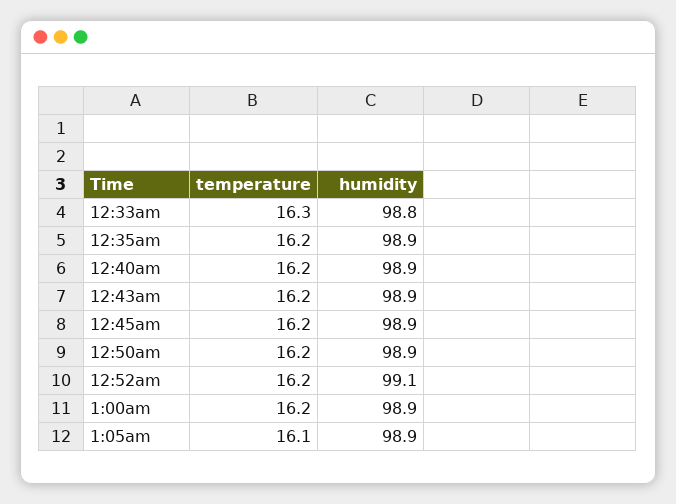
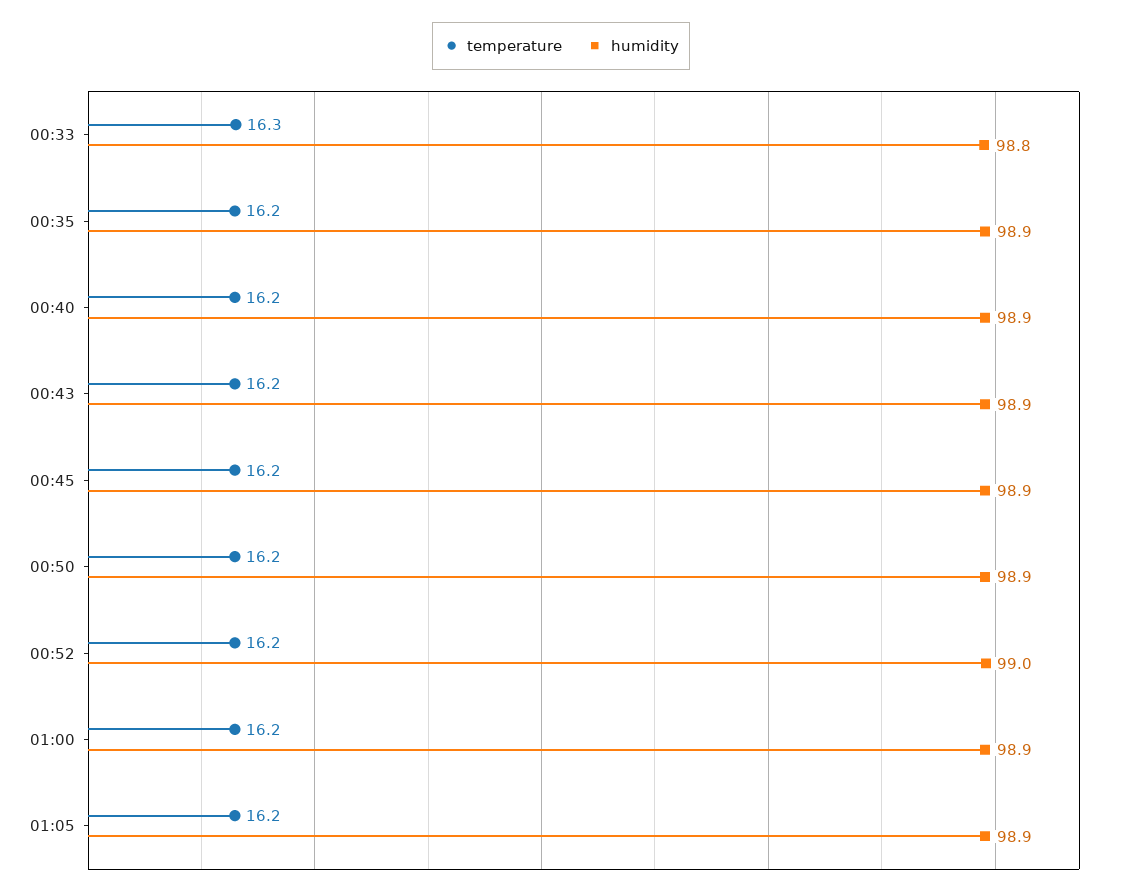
humidity, 12:52am: 99.1 -> 99
temperature, 1:05am: 16.1 -> 16.2

